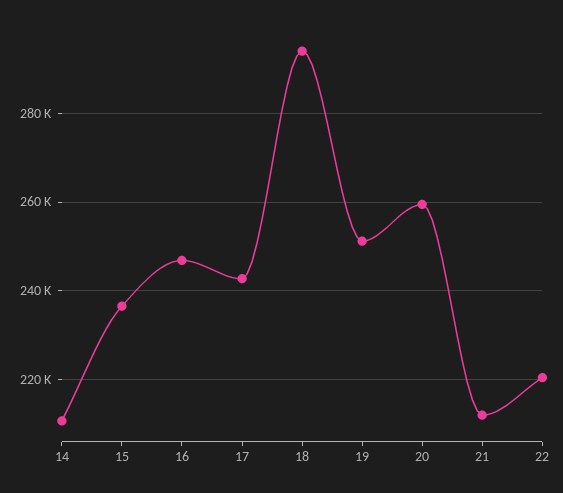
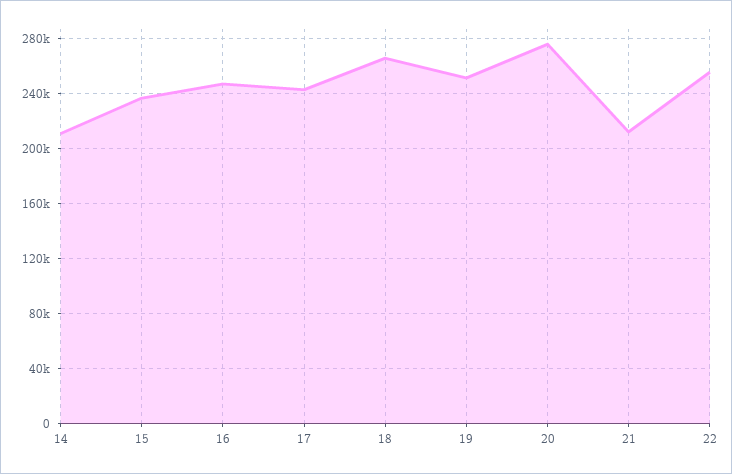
18: 294000 -> 265000
20: 260000 -> 275000
22: 220000 -> 255000

